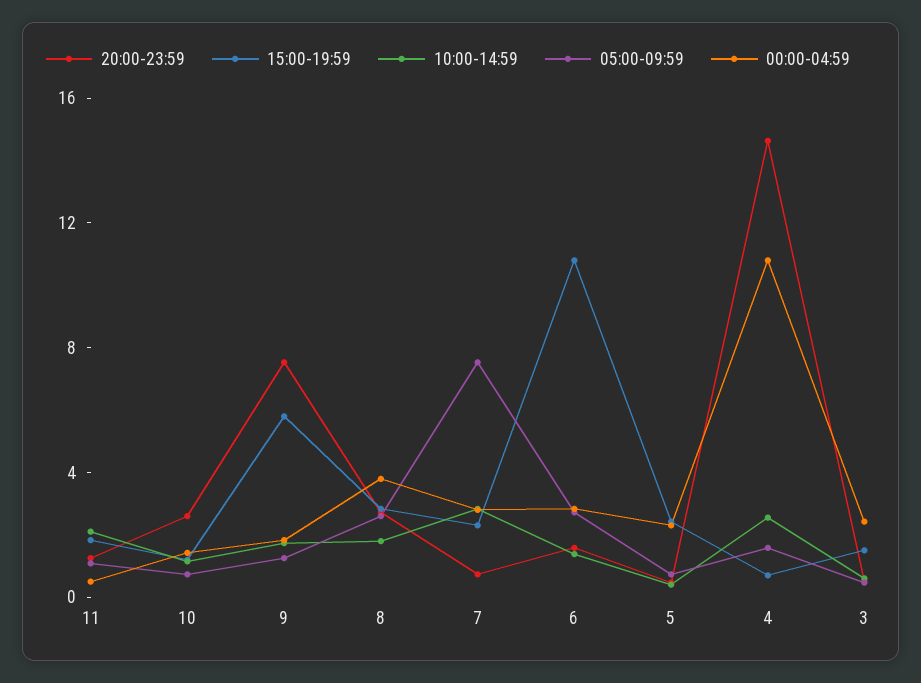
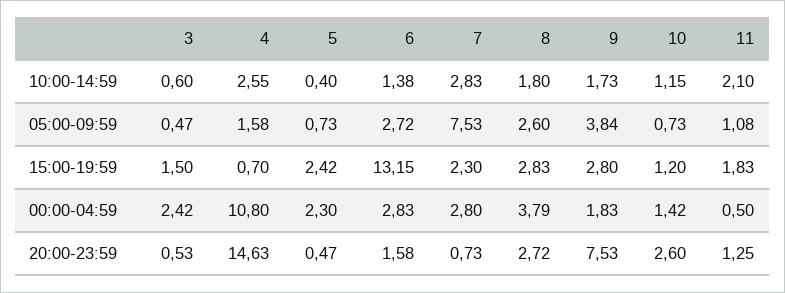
15:00-19:59, 9: 6 -> 2.8
05:00-09:59, 9: 1 -> 3.84
15:00-19:59, 6: 11 -> 13.15

